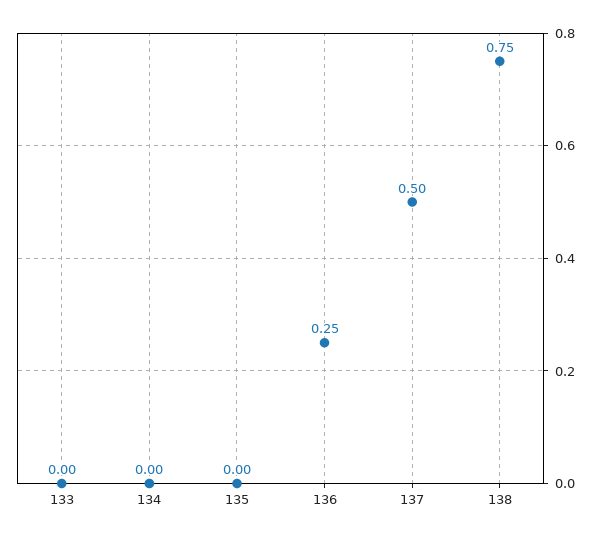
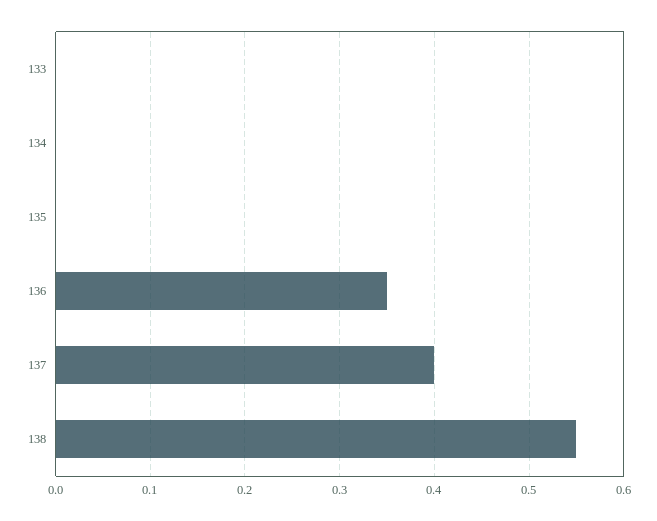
136: 0.25 -> 0.35
137: 0.5 -> 0.4
138: 0.75 -> 0.55

